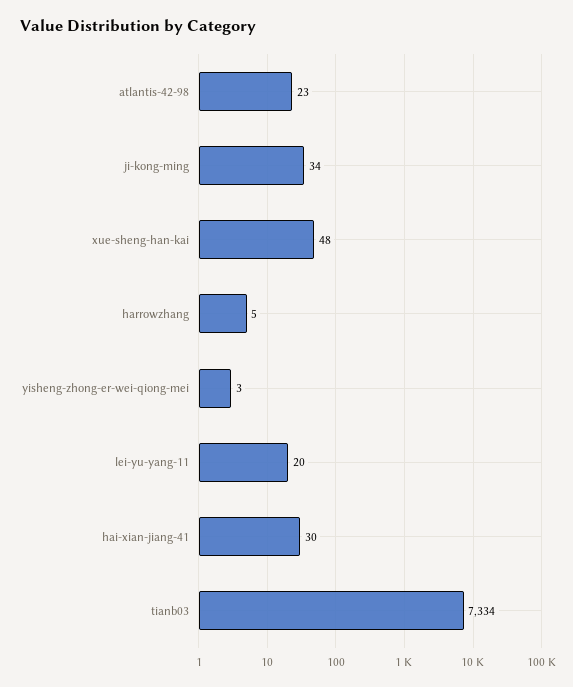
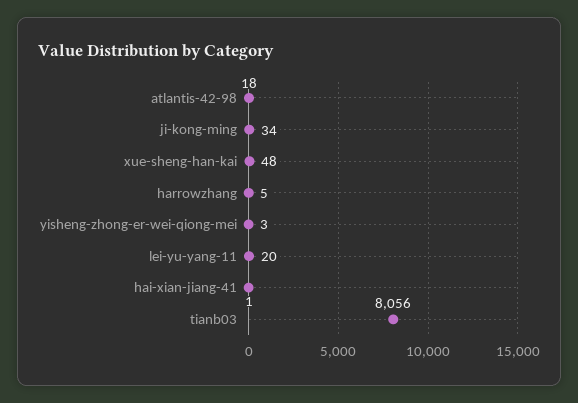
atlantis-42-98: 23 -> 18
hai-xian-jiang-41: 30 -> 1
tianb03: 7334 -> 8056

